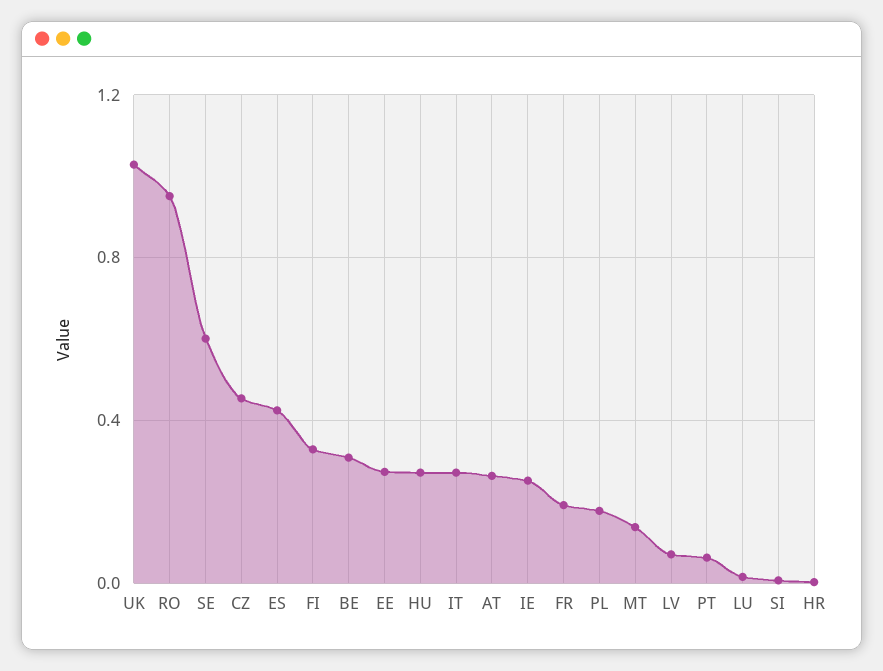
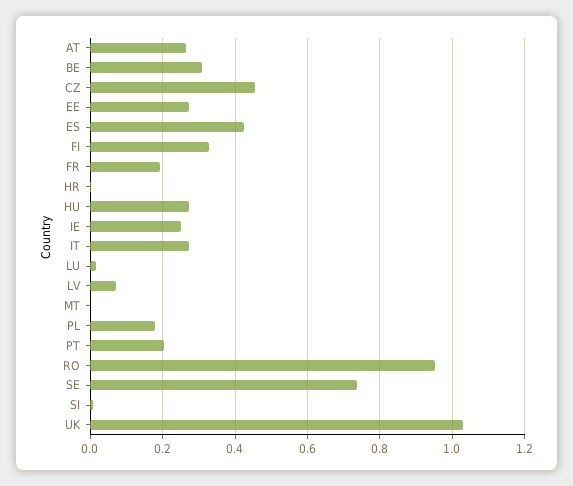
SE: 0.6 -> 0.74
MT: 0.15 -> 0
PT: 0.05 -> 0.2

